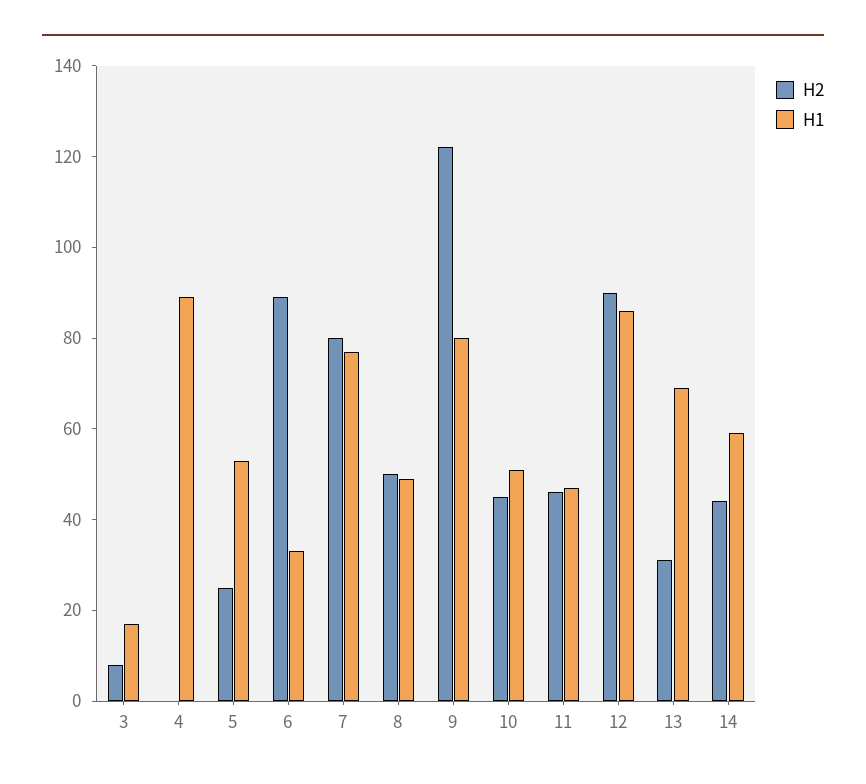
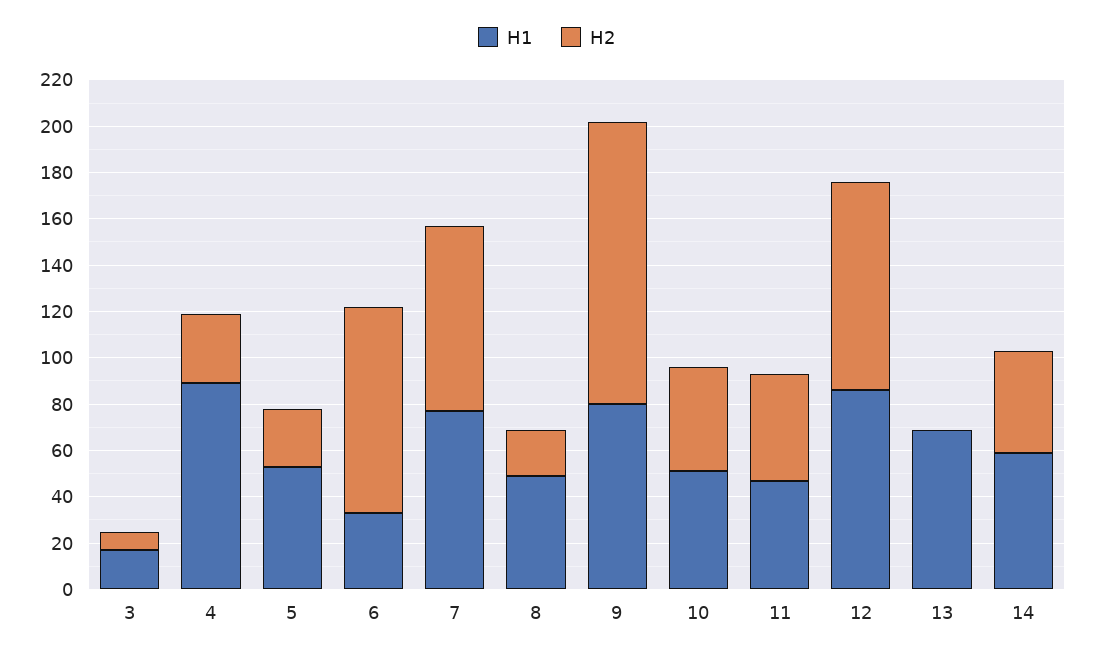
H2, 4: 0 -> 30
H2, 8: 50 -> 20
H2, 13: 30 -> 0

